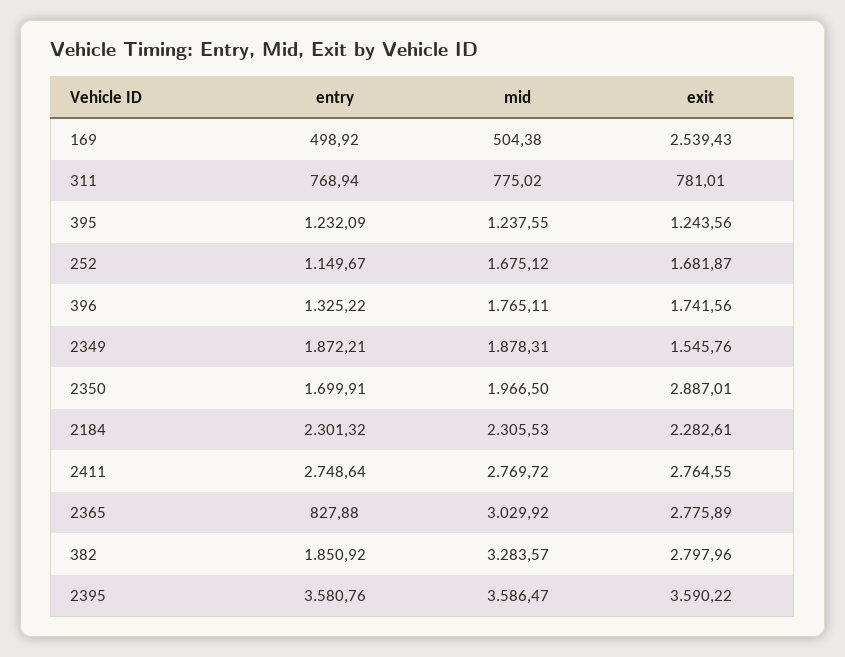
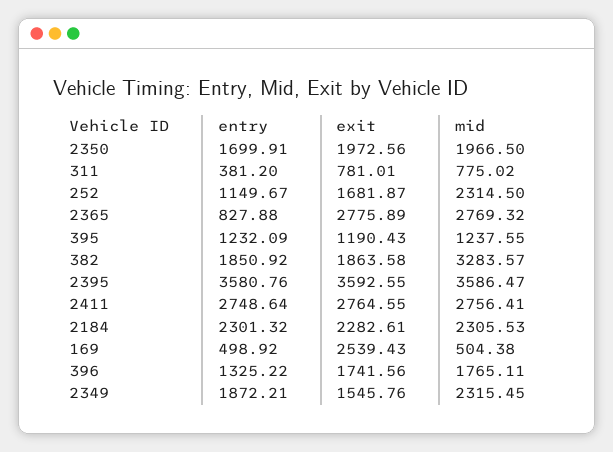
entry, 311: 768.94 -> 381.2
exit, 395: 1243.56 -> 1190.43
mid, 252: 1675.12 -> 2314.5
mid, 2349: 1878.31 -> 2315.45
exit, 2350: 2887.01 -> 1972.56
mid, 2411: 2769.72 -> 2756.41
mid, 2365: 3029.92 -> 2769.32
exit, 382: 2797.96 -> 1863.58
exit, 2395: 3590.22 -> 3592.55

